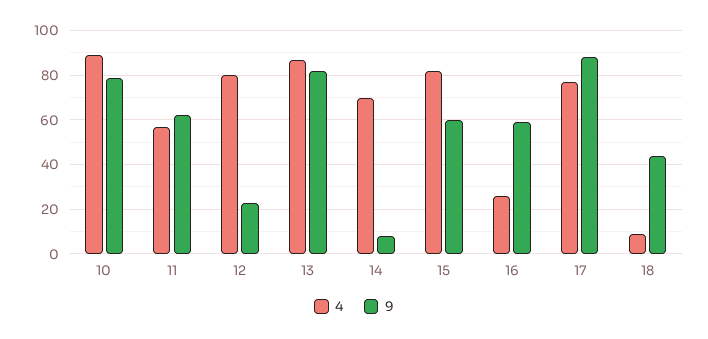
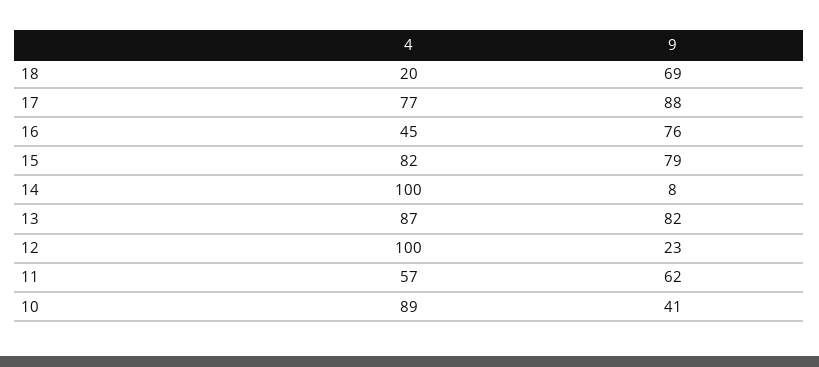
9, 10: 80 -> 41
4, 12: 80 -> 100
4, 14: 70 -> 100
9, 15: 60 -> 79
4, 16: 25 -> 45
9, 16: 60 -> 76
4, 18: 10 -> 20
9, 18: 45 -> 69

